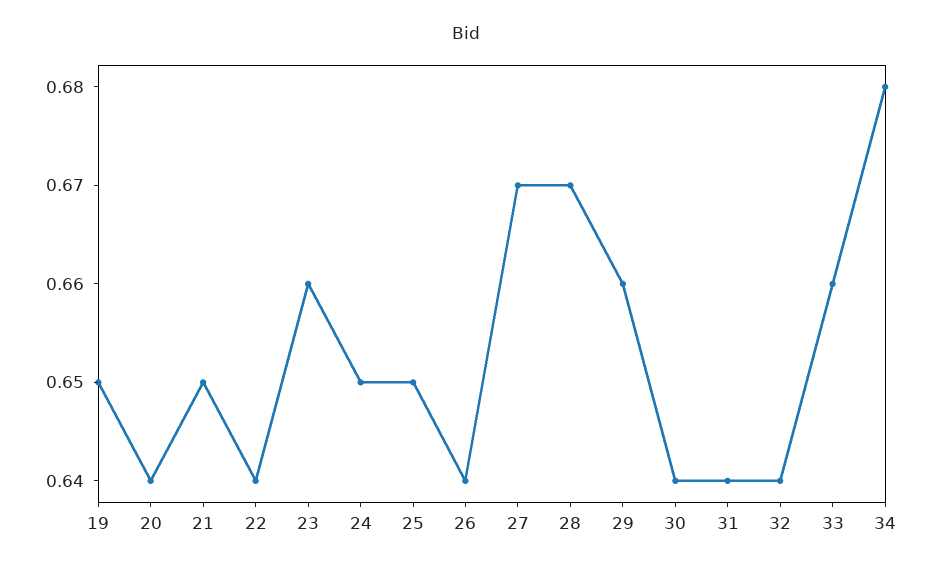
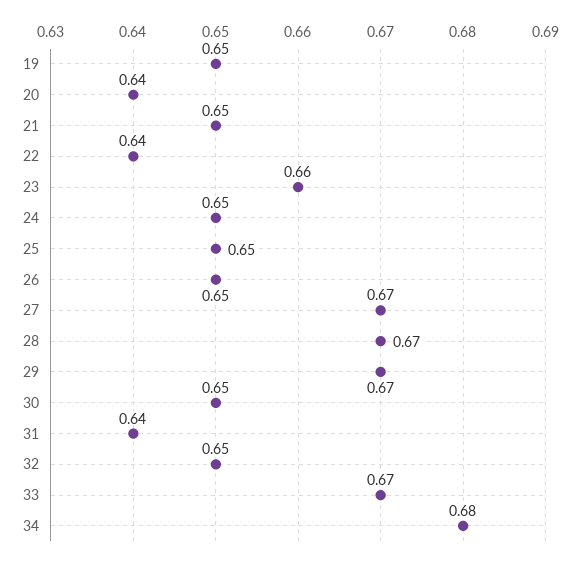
26: 0.64 -> 0.65
29: 0.66 -> 0.67
30: 0.64 -> 0.65
32: 0.64 -> 0.65
33: 0.66 -> 0.67

